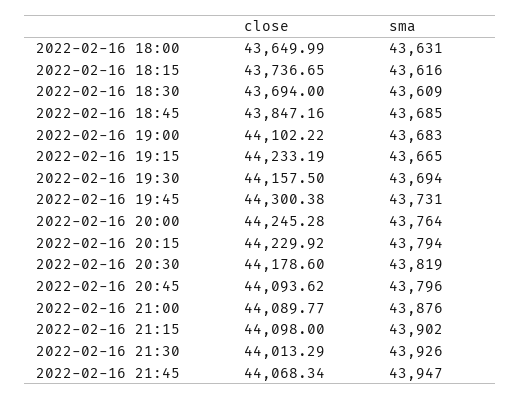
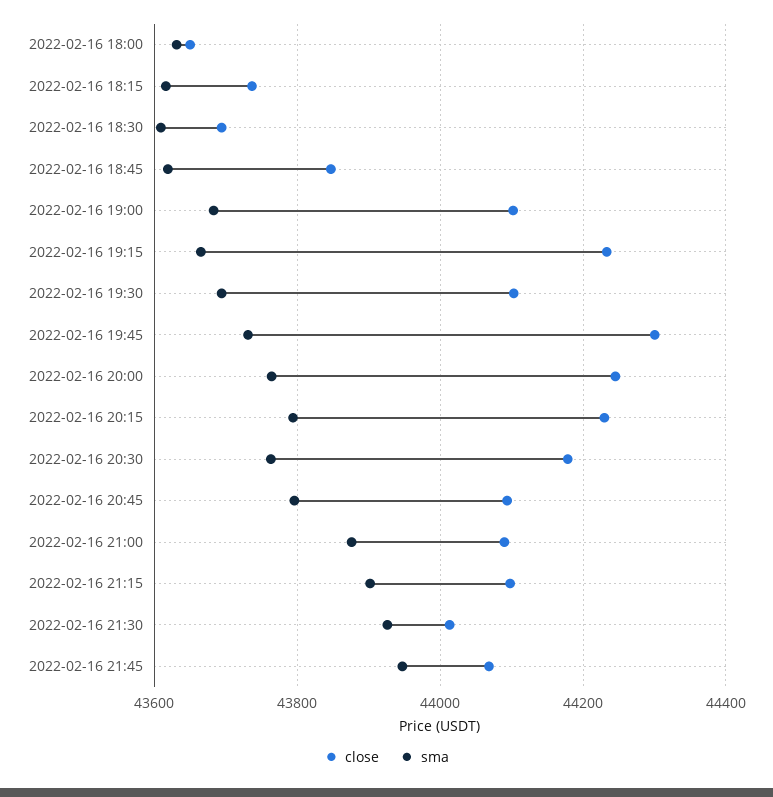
sma, 2022-02-16 18:45: 43685 -> 43620
close, 2022-02-16 19:30: 44157.5 -> 44100
sma, 2022-02-16 20:30: 43819 -> 43760

